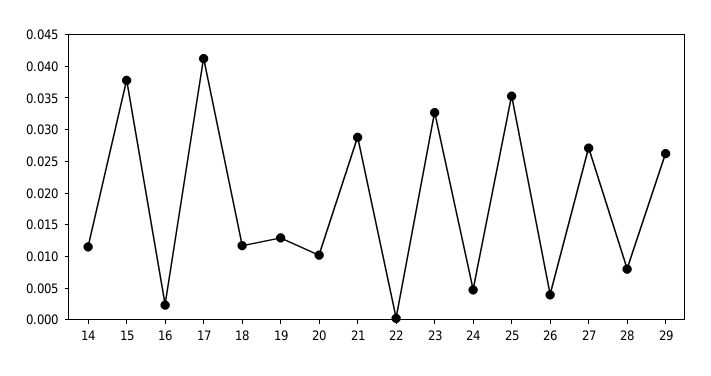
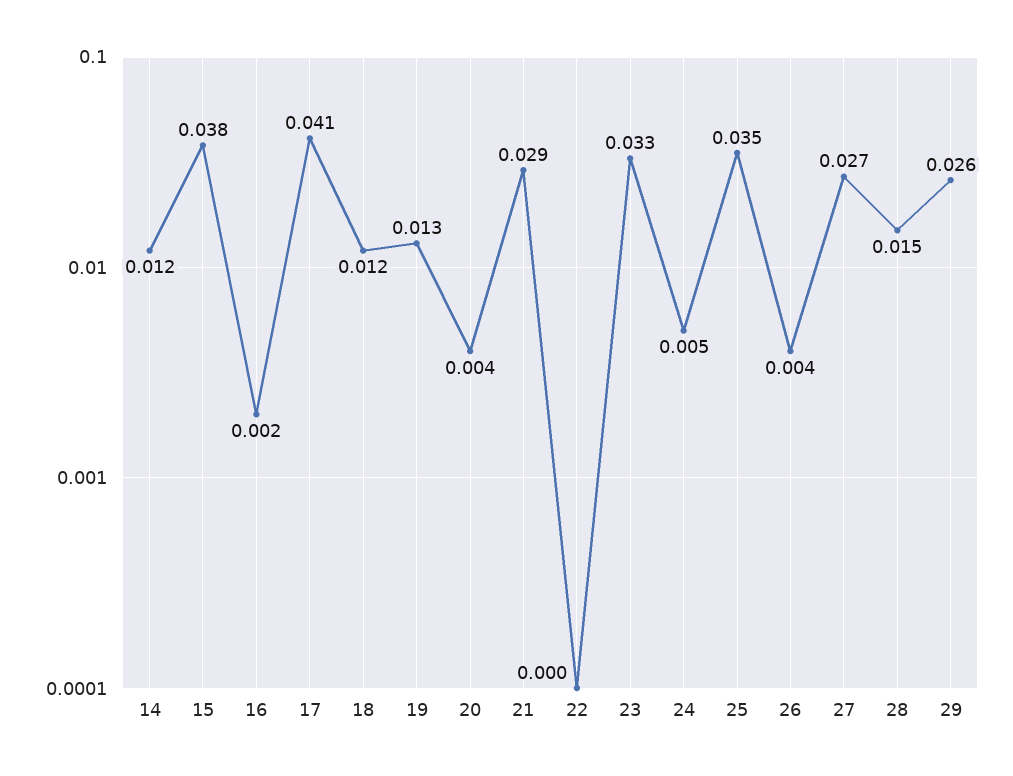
20: 0.01 -> 0.004
28: 0.0075 -> 0.015

